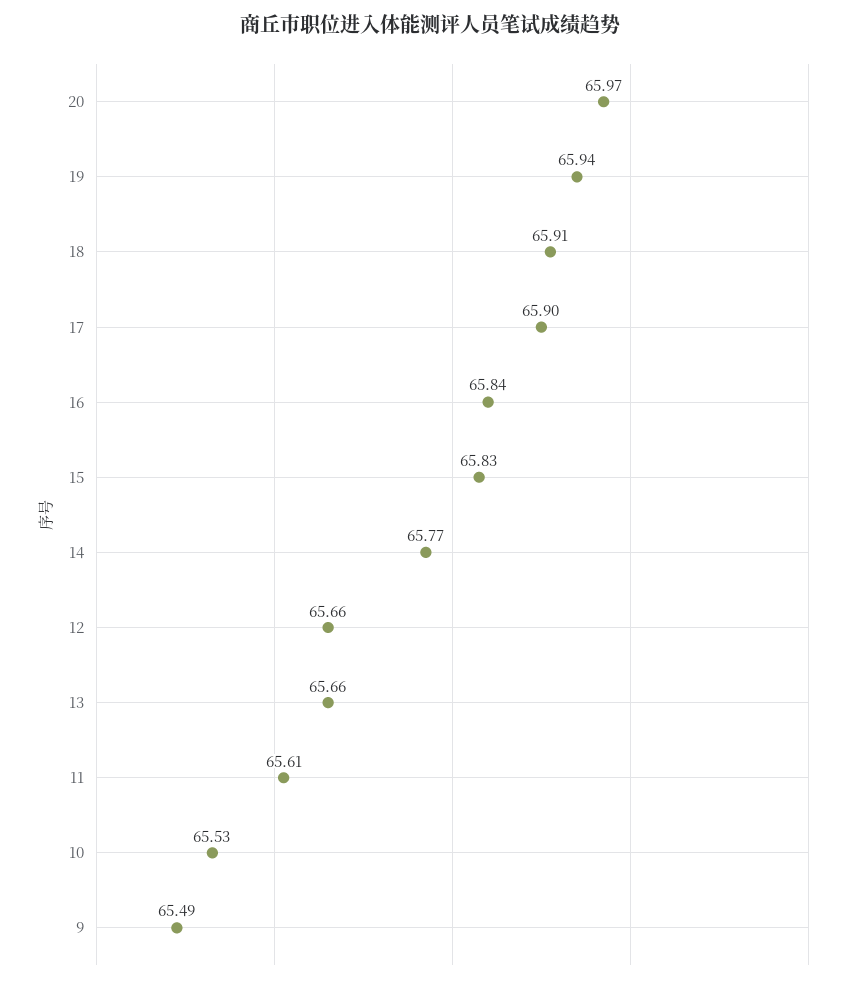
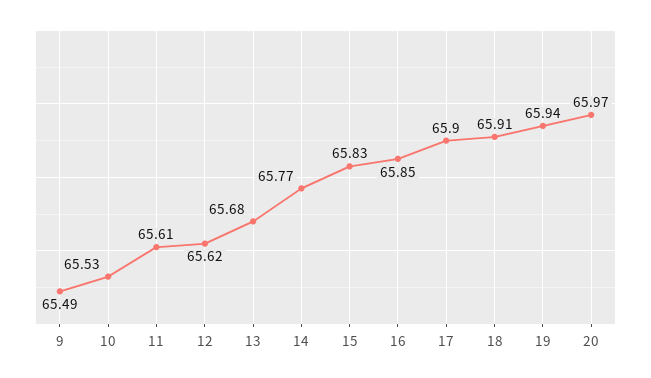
16: 65.84 -> 65.85
12: 65.66 -> 65.62
13: 65.66 -> 65.68

